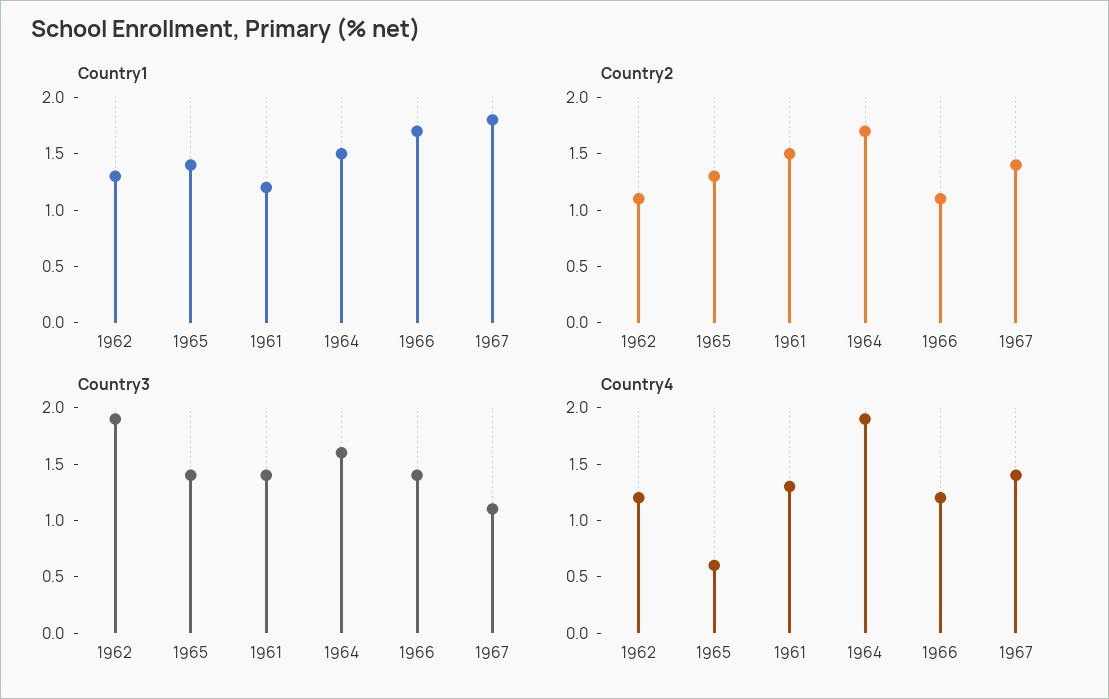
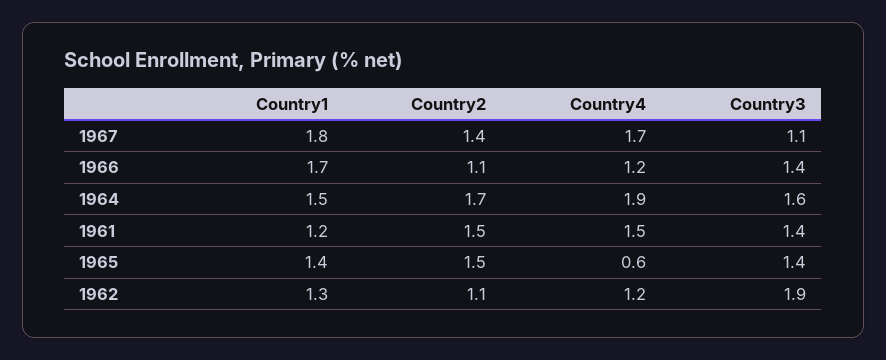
Country2, 1965: 1.3 -> 1.5
Country4, 1961: 1.3 -> 1.5
Country4, 1967: 1.4 -> 1.7

